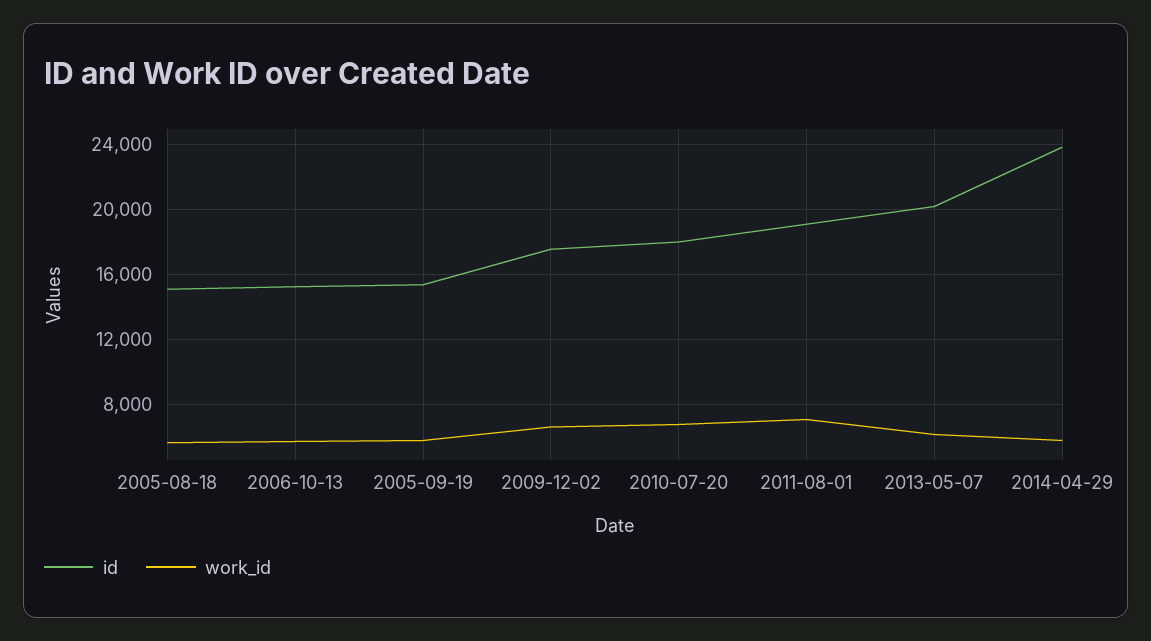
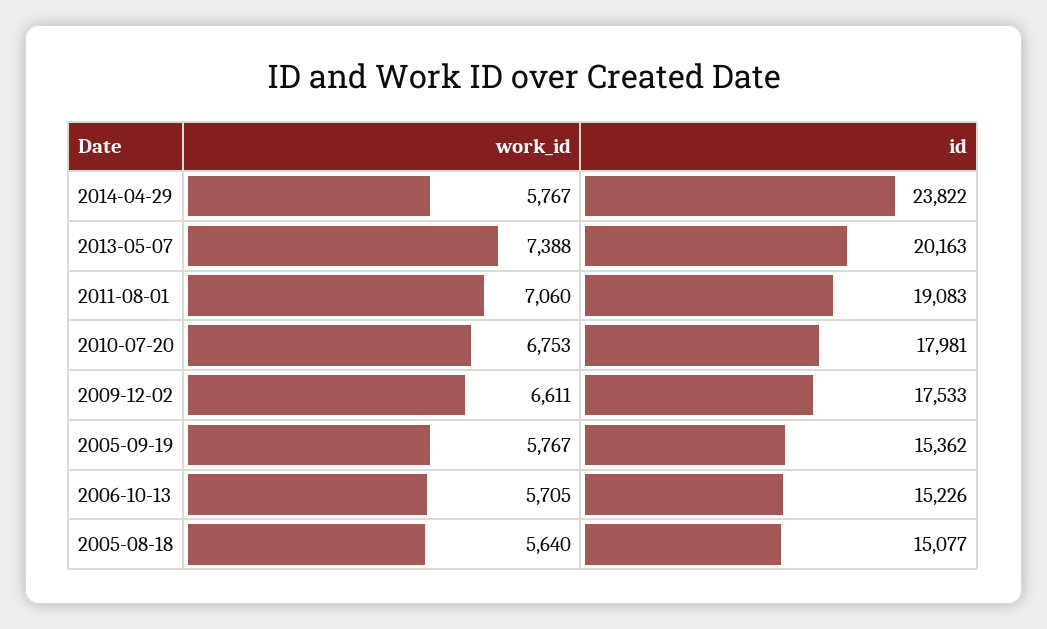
work_id, 2013-05-07: 6000 -> 7388

